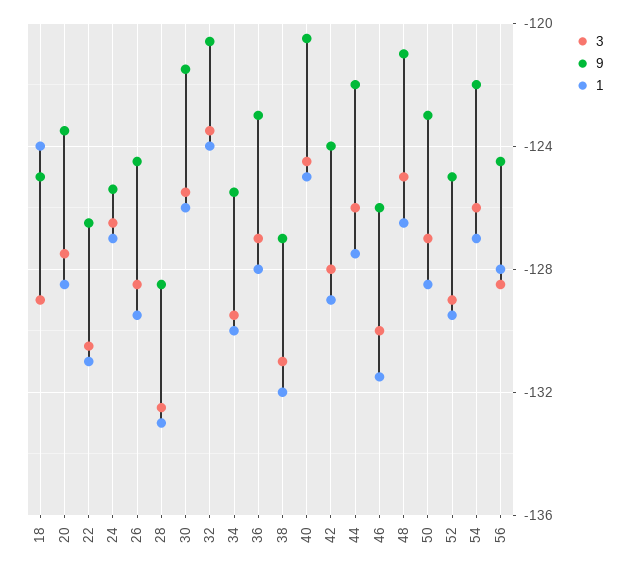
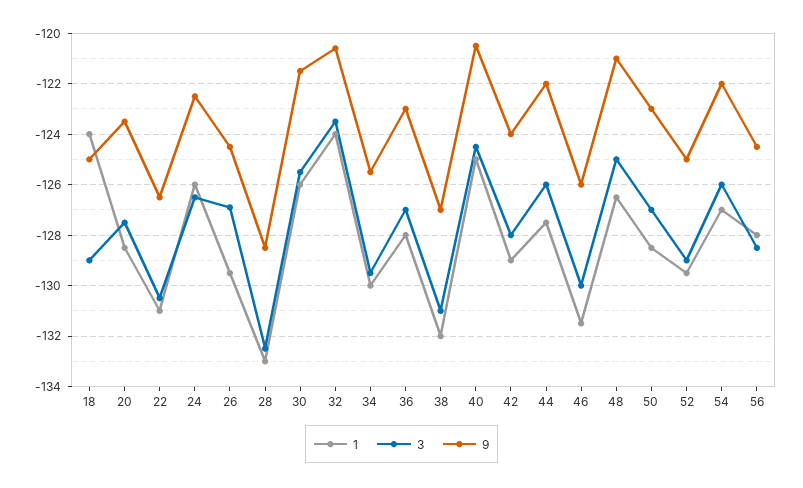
9, 24: -125.5 -> -122.5
1, 24: -127 -> -126
3, 26: -128.5 -> -127

